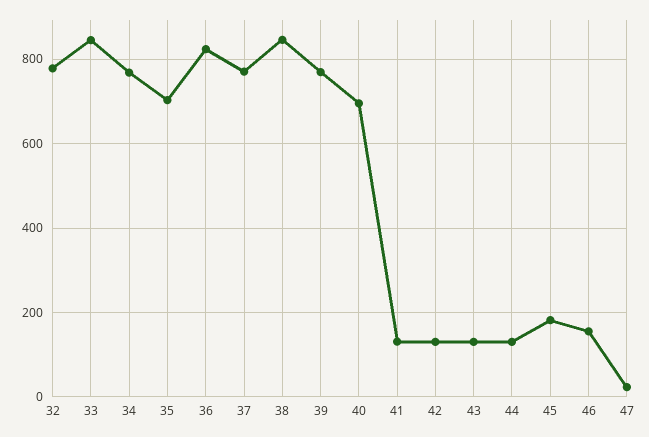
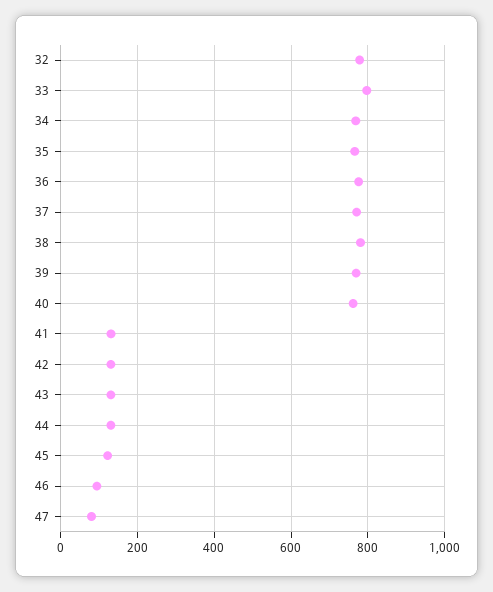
33: 840 -> 800
35: 700 -> 760
36: 820 -> 780
38: 840 -> 780
40: 700 -> 760
45: 180 -> 120
46: 160 -> 100
47: 20 -> 80

